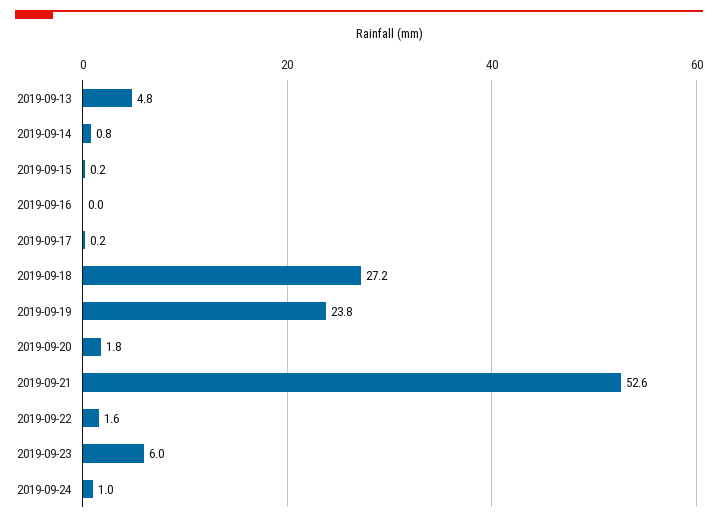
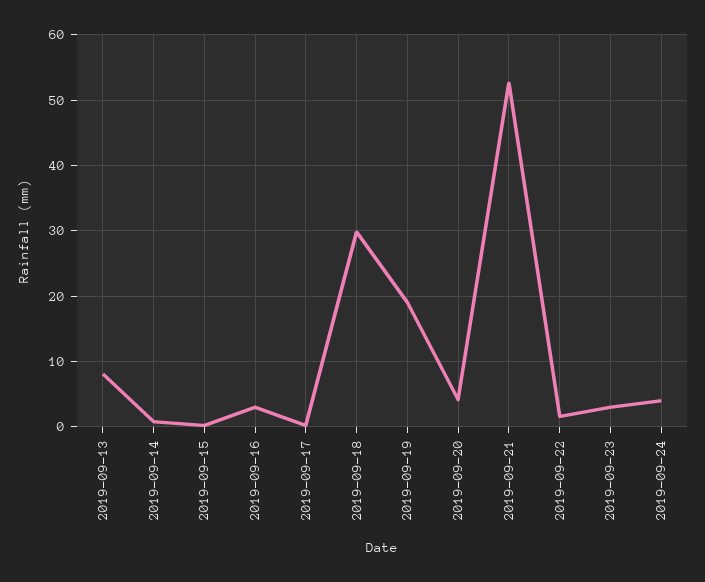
2019-09-13: 4.8 -> 8
2019-09-16: 0 -> 3
2019-09-18: 27.2 -> 30
2019-09-19: 23.8 -> 19
2019-09-20: 1.8 -> 4
2019-09-23: 6 -> 3
2019-09-24: 1 -> 4

